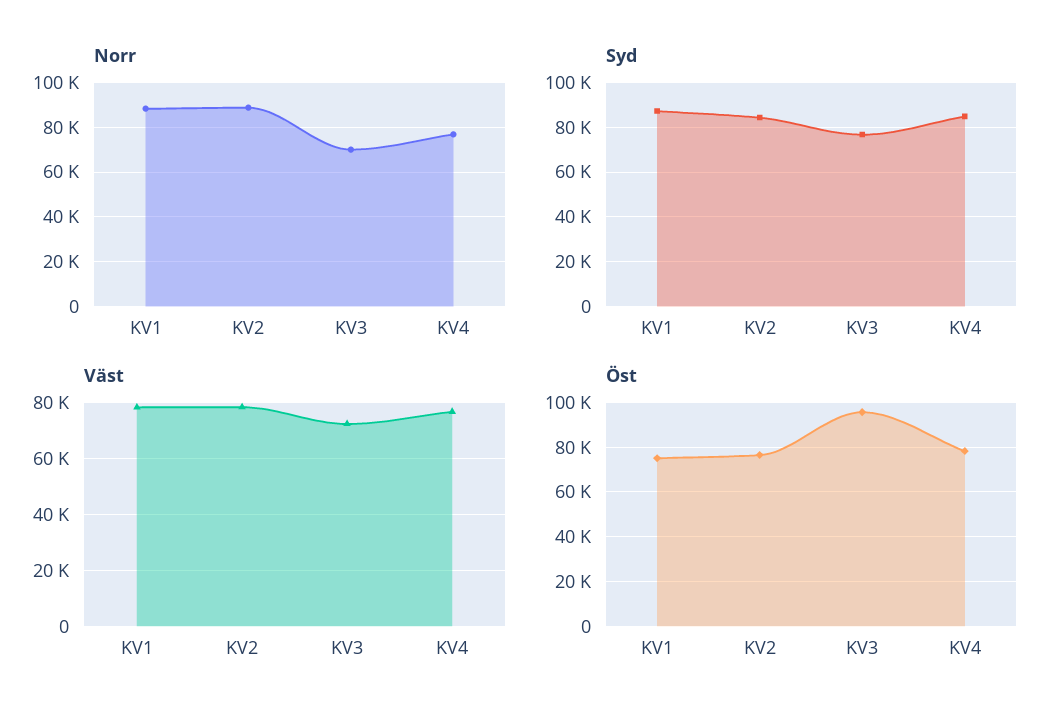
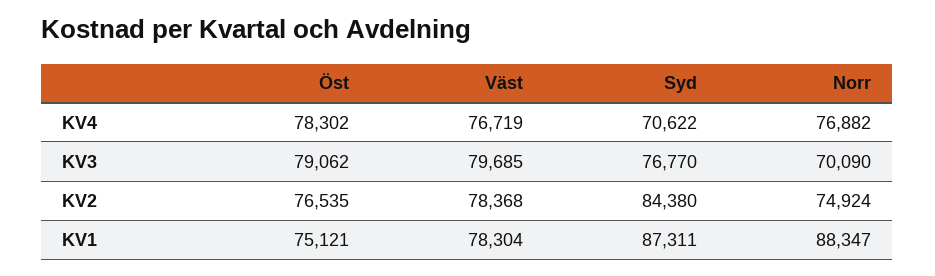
Norr, KV2: 90000 -> 74924
Syd, KV4: 85000 -> 70622
Väst, KV3: 72500 -> 79685
Öst, KV3: 95000 -> 79062

